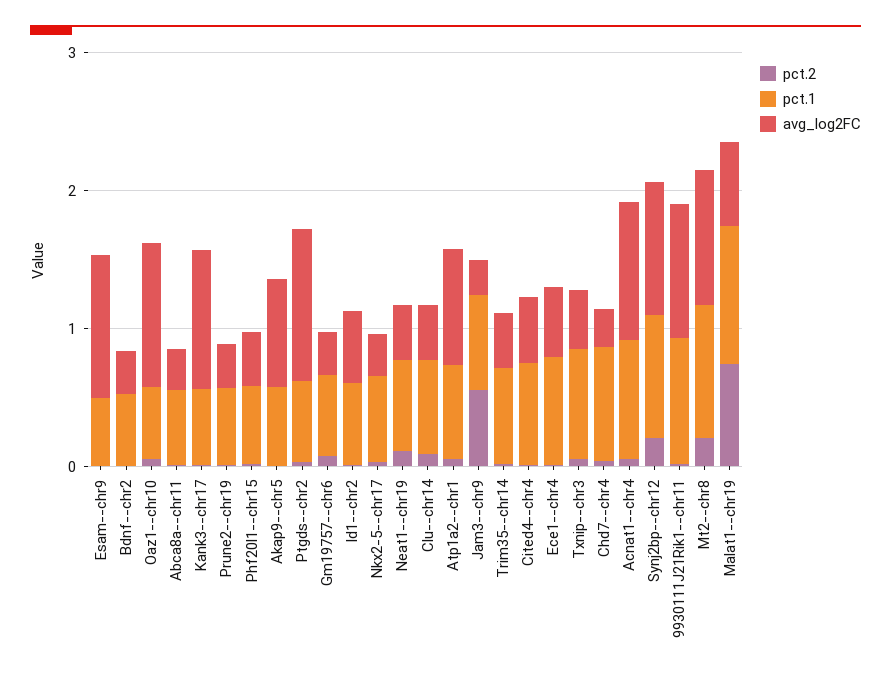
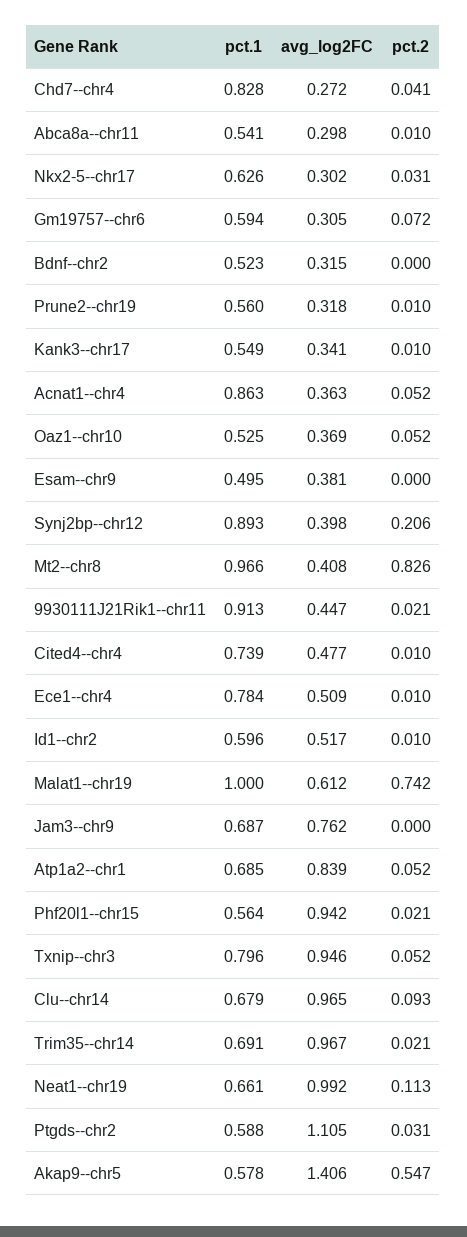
avg_log2FC, Esam--chr9: 1 -> 0.381
avg_log2FC, Oaz1--chr10: 1 -> 0.369
avg_log2FC, Kank3--chr17: 1 -> 0.341
avg_log2FC, Phf20l1--chr15: 0.4 -> 0.942
pct.2, Akap9--chr5: 0 -> 0.547
avg_log2FC, Akap9--chr5: 0.8 -> 1.406
avg_log2FC, Neat1--chr19: 0.4 -> 0.992
avg_log2FC, Clu--chr14: 0.4 -> 0.965
pct.2, Jam3--chr9: 0.6 -> 0
avg_log2FC, Jam3--chr9: 0.2 -> 0.762
avg_log2FC, Trim35--chr14: 0.4 -> 0.967
avg_log2FC, Txnip--chr3: 0.4 -> 0.946
avg_log2FC, Acnat1--chr4: 1 -> 0.363
avg_log2FC, Synj2bp--chr12: 1 -> 0.398
avg_log2FC, 9930111J21Rik1--chr11: 1 -> 0.447
pct.2, Mt2--chr8: 0.2 -> 0.826
avg_log2FC, Mt2--chr8: 1 -> 0.408

